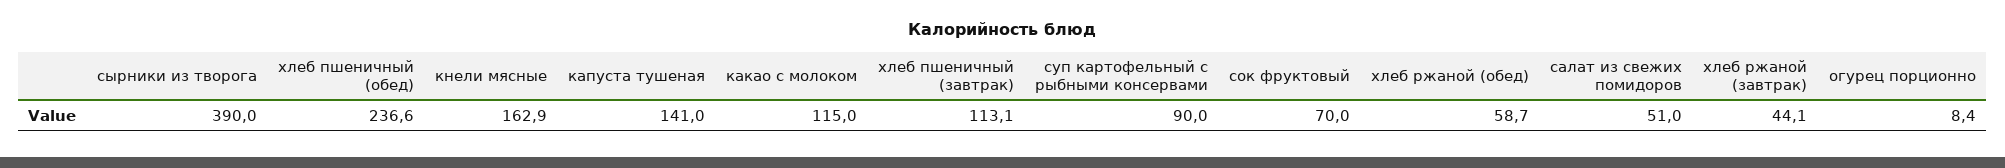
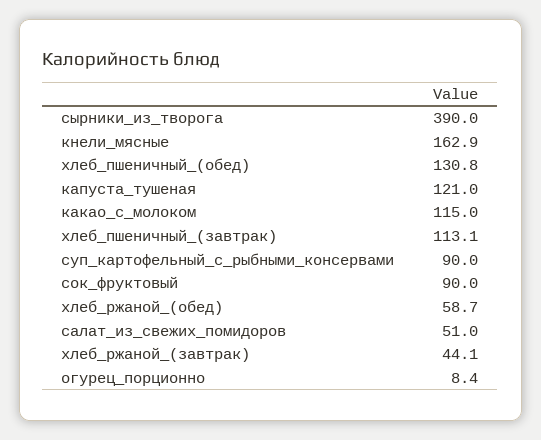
хлеб пшеничный (обед): 236.6 -> 130.8
капуста тушеная: 141 -> 121
сок фруктовый: 70 -> 90

